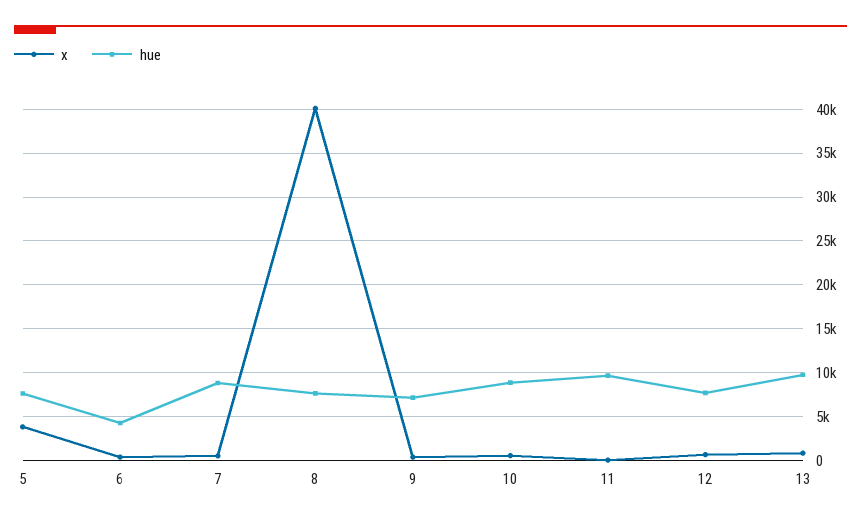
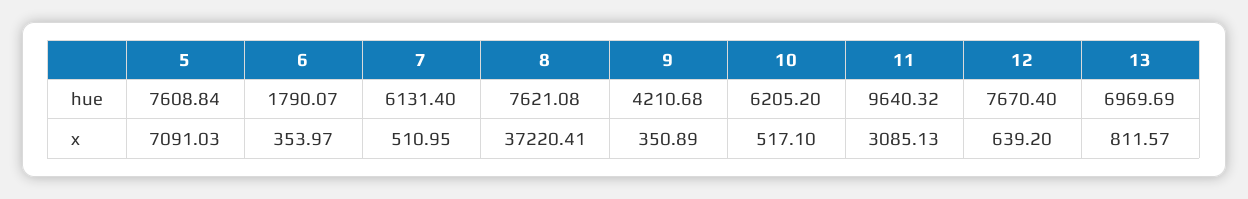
x, 5: 4000 -> 7091.03
hue, 6: 4000 -> 1790.07
hue, 7: 9000 -> 6131.4
x, 8: 40000 -> 37220.41
hue, 9: 7000 -> 4210.68
hue, 10: 9000 -> 6205.2
x, 11: 0 -> 3085.13
hue, 13: 10000 -> 6969.69

